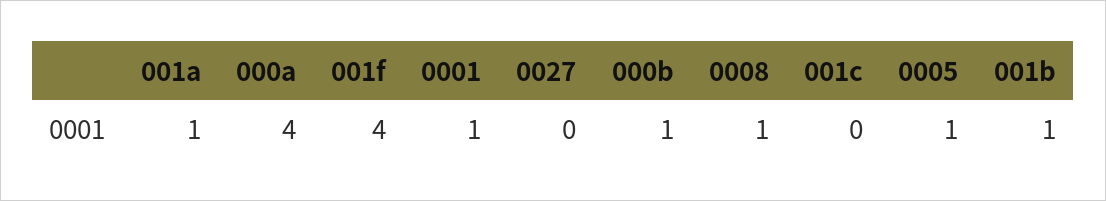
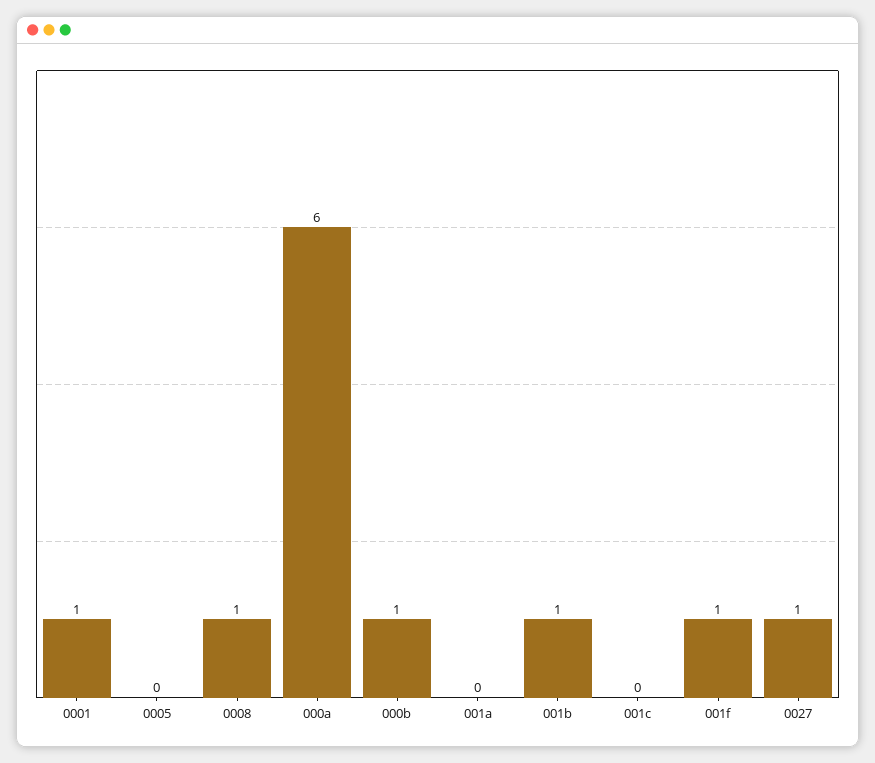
001a: 1 -> 0
000a: 4 -> 6
001f: 4 -> 1
0027: 0 -> 1
0005: 1 -> 0

